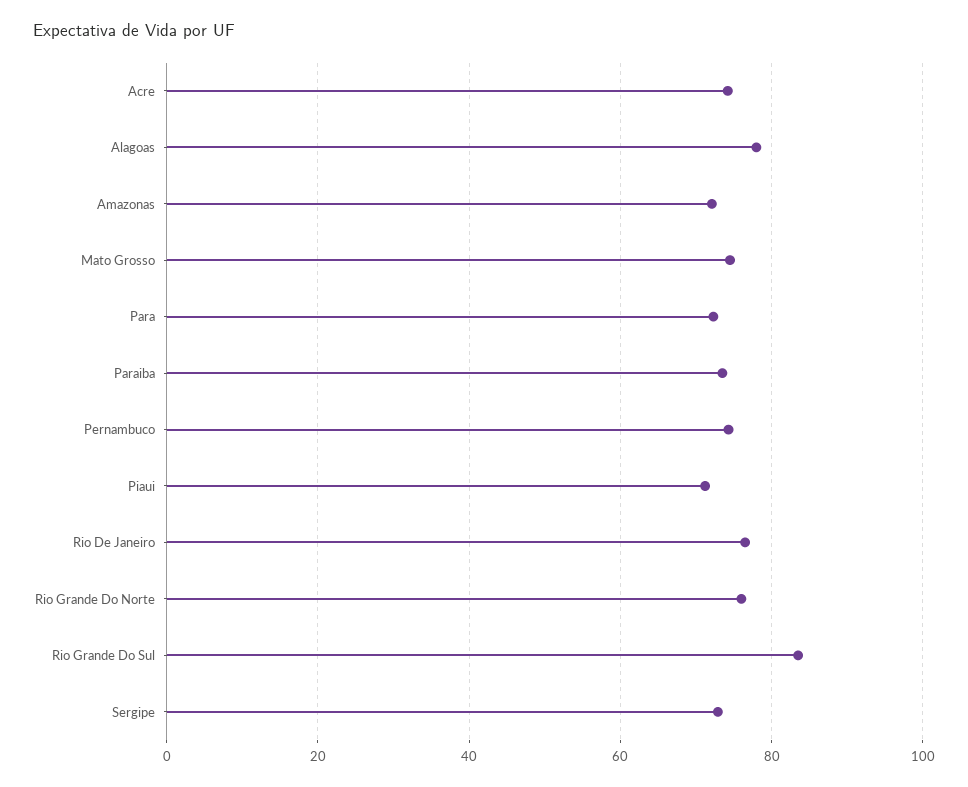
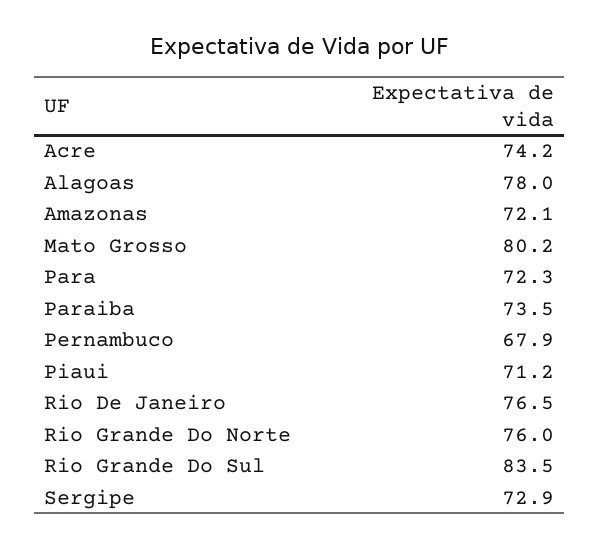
Mato Grosso: 74 -> 80.2
Pernambuco: 74 -> 67.9

